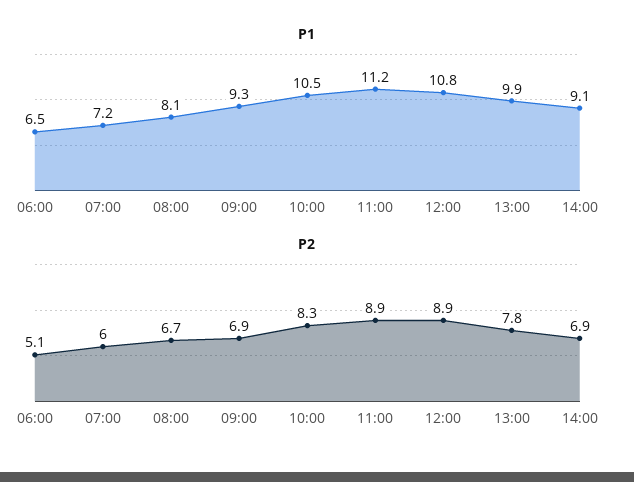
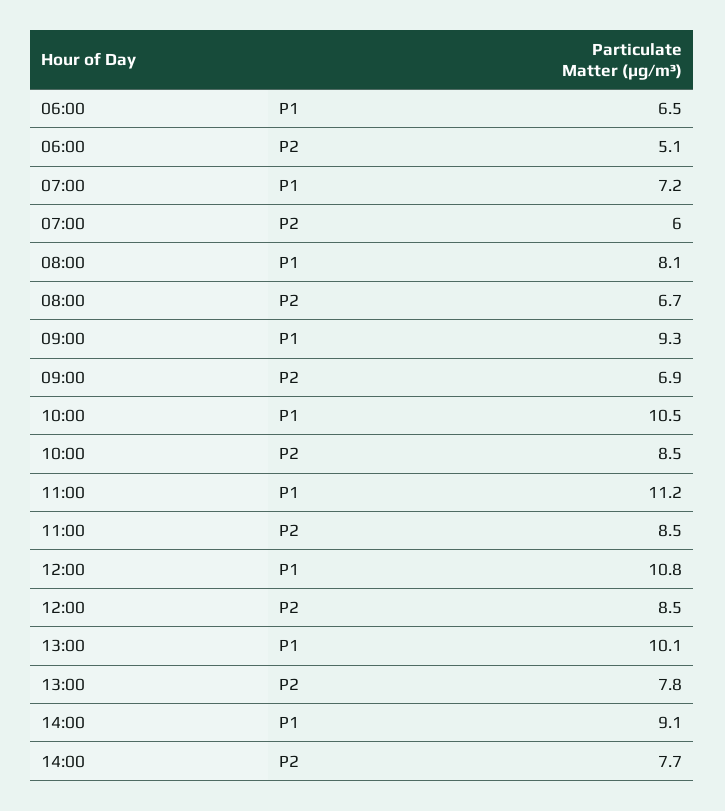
P1, 13:00: 9.9 -> 10.1
P2, 10:00: 8.3 -> 8.5
P2, 11:00: 8.9 -> 8.5
P2, 12:00: 8.9 -> 8.5
P2, 14:00: 6.9 -> 7.7

